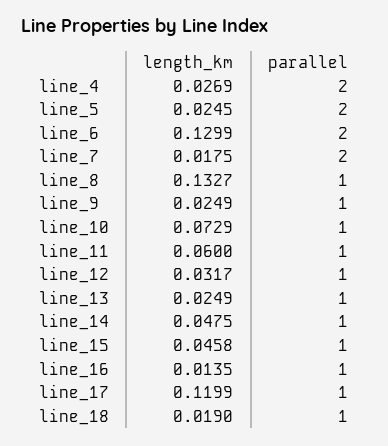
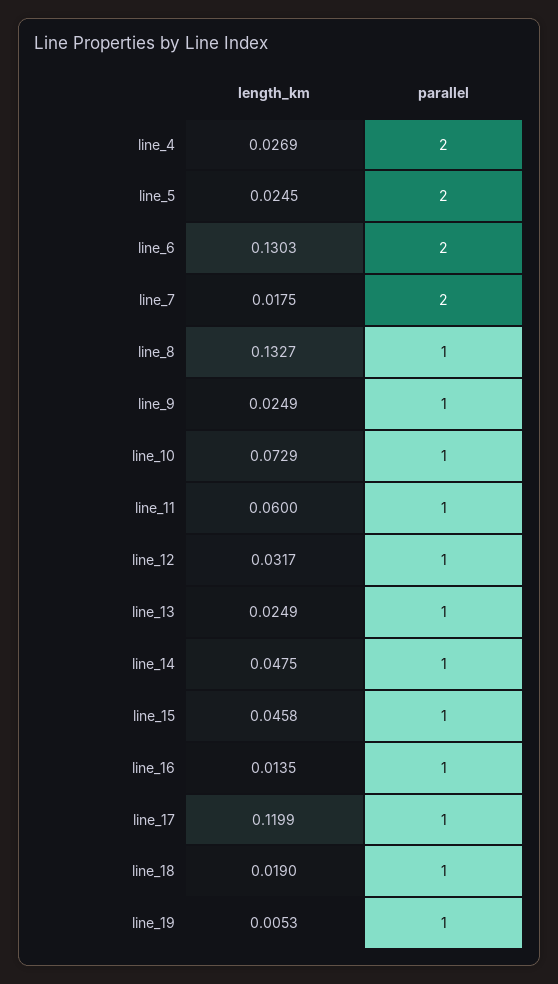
length_km, line_6: 0.1299 -> 0.1303
length_km, line_19: none -> 0.0053
parallel, line_19: none -> 1

